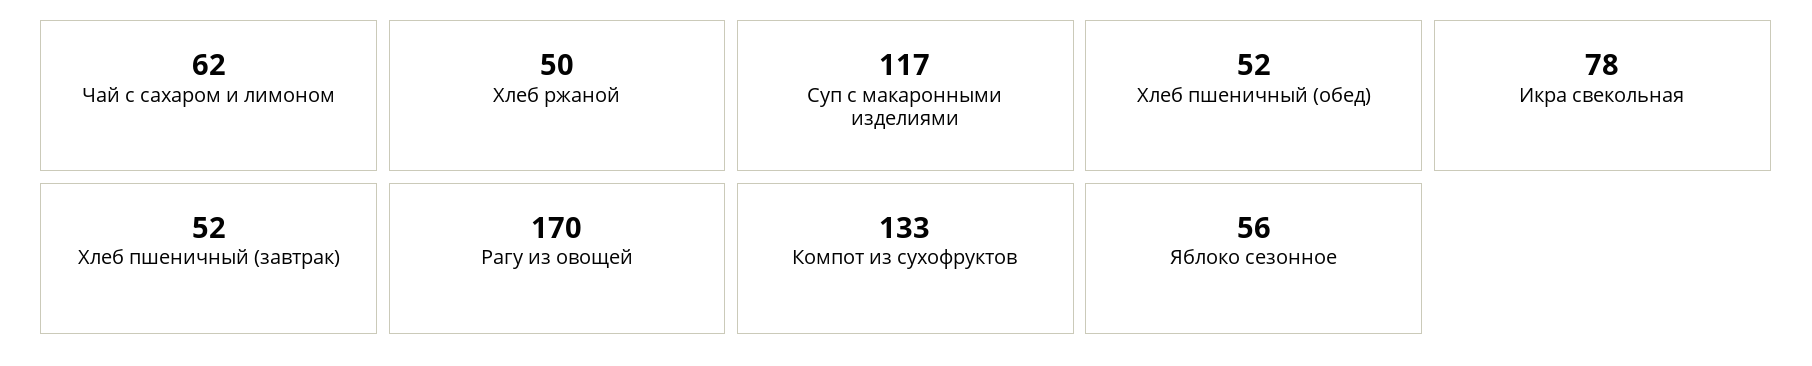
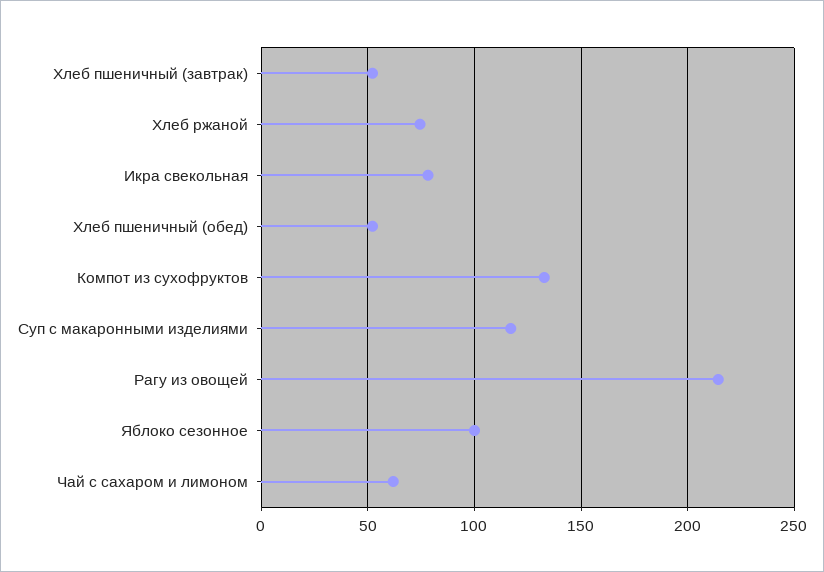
Хлеб ржаной: 50 -> 75
Рагу из овощей: 170 -> 215
Яблоко сезонное: 56 -> 100

